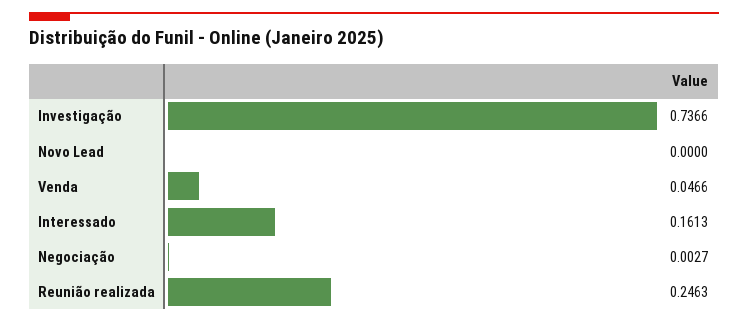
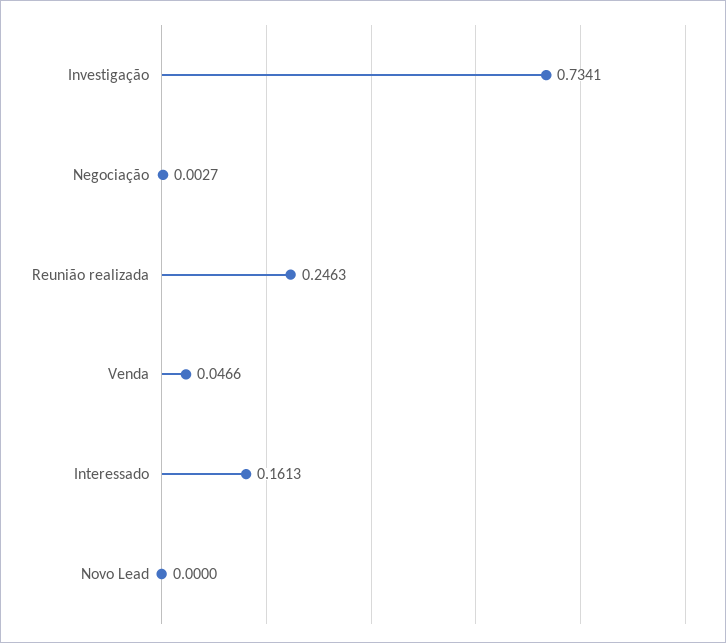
Investigação: 0.7366 -> 0.7341

